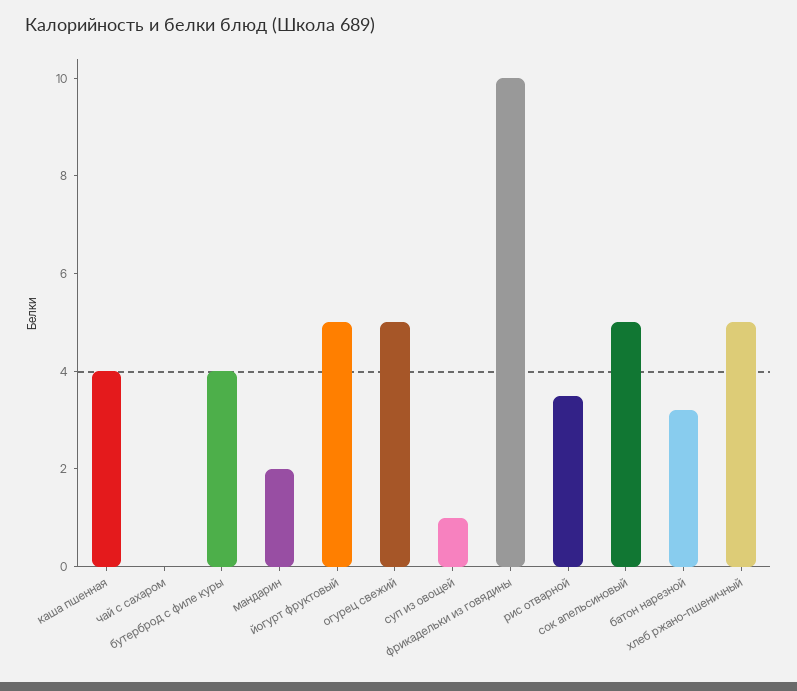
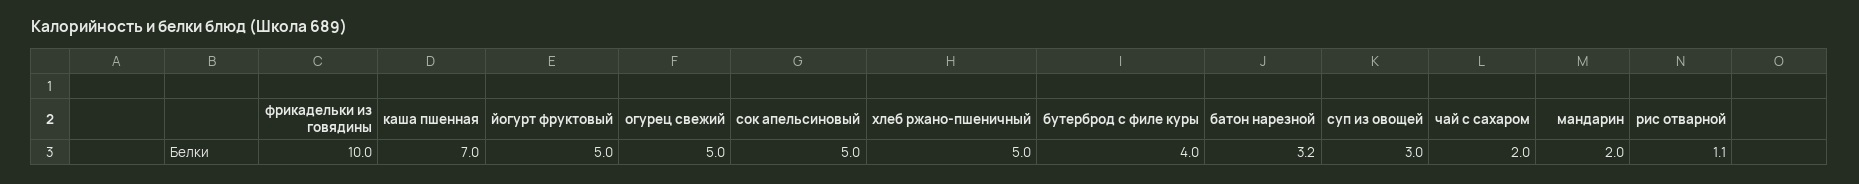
каша пшенная: 4 -> 7
чай с сахаром: 0 -> 2
суп из овощей: 1 -> 3
рис отварной: 3.5 -> 1.1

